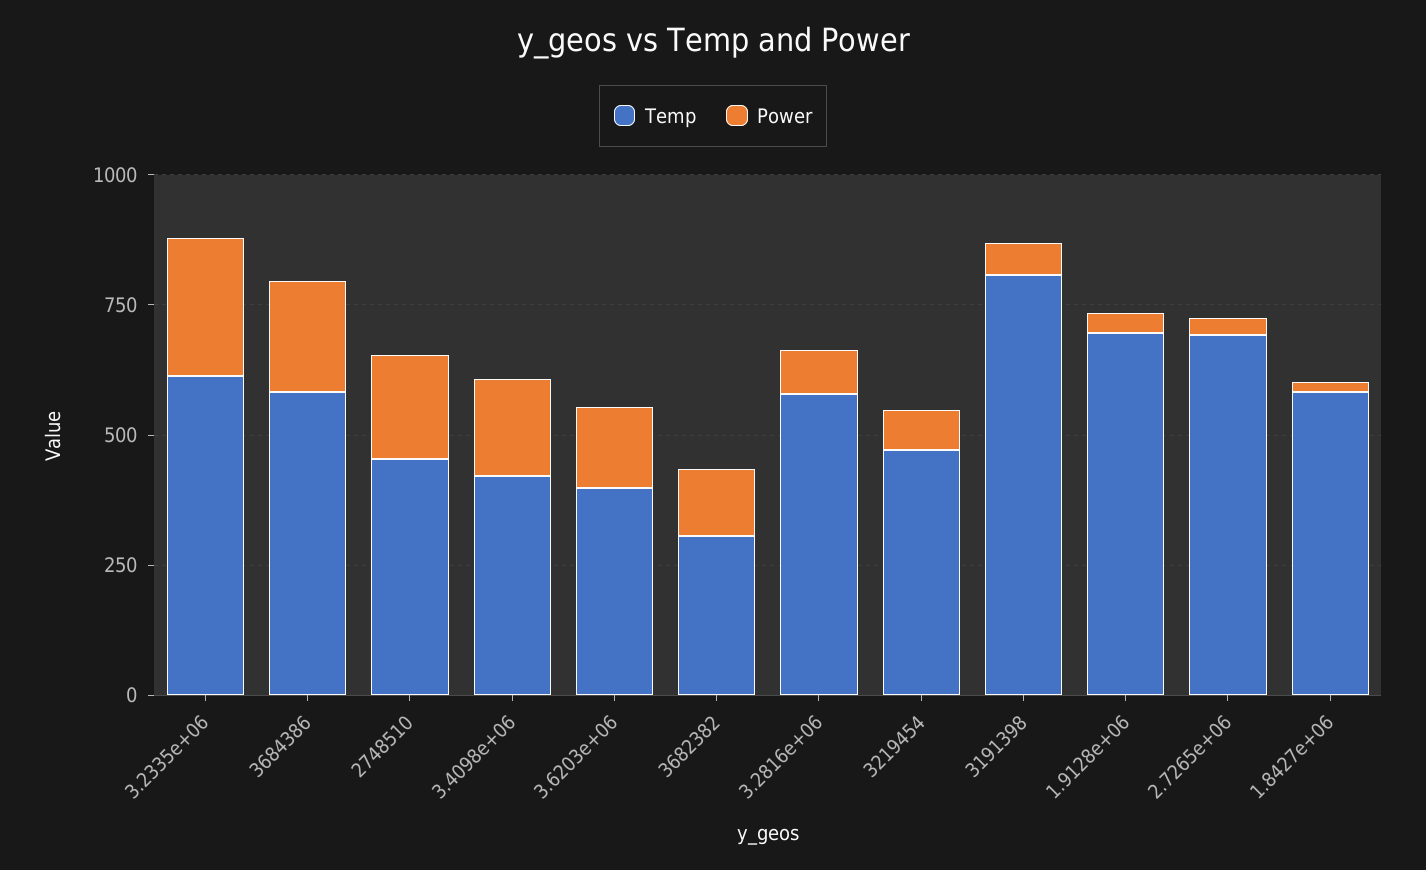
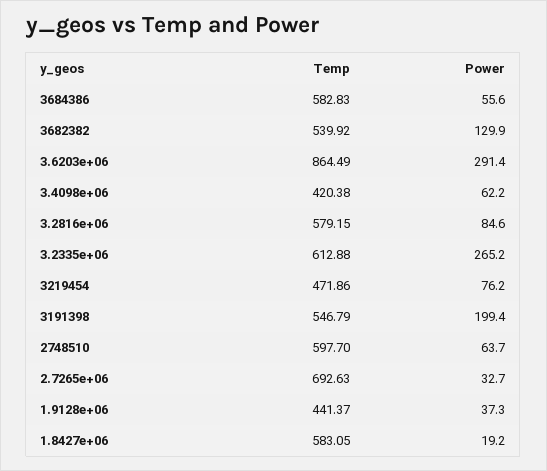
Power, 3684386: 200 -> 55.6
Temp, 2748510: 450 -> 597.7
Power, 2748510: 200 -> 63.7
Power, 3.4098e+06: 200 -> 62.2
Temp, 3.6203e+06: 400 -> 864.49
Power, 3.6203e+06: 150 -> 291.4
Temp, 3682382: 300 -> 539.92
Temp, 3191398: 800 -> 546.79
Power, 3191398: 50 -> 199.4
Temp, 1.9128e+06: 700 -> 441.37

